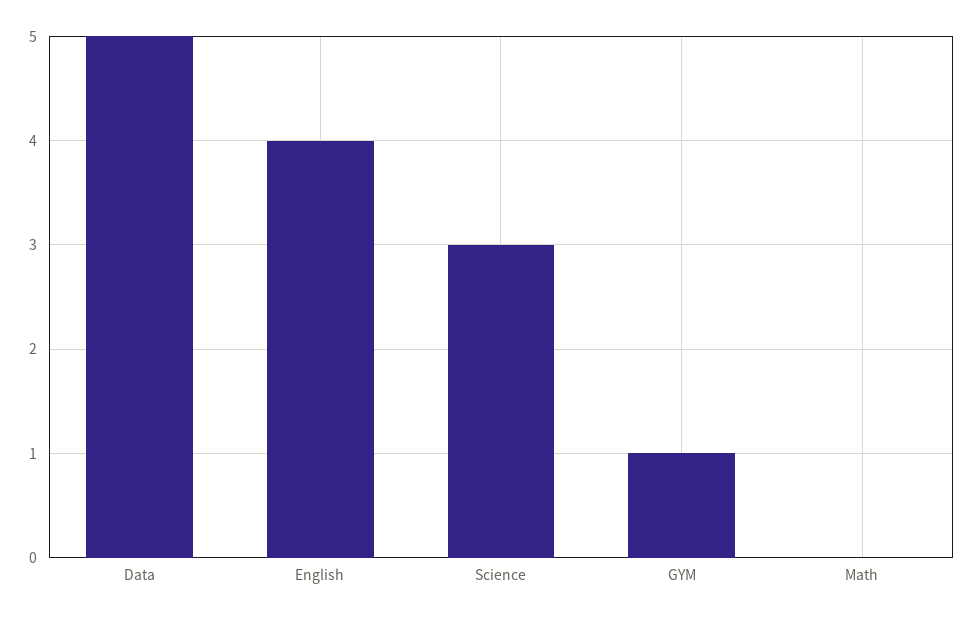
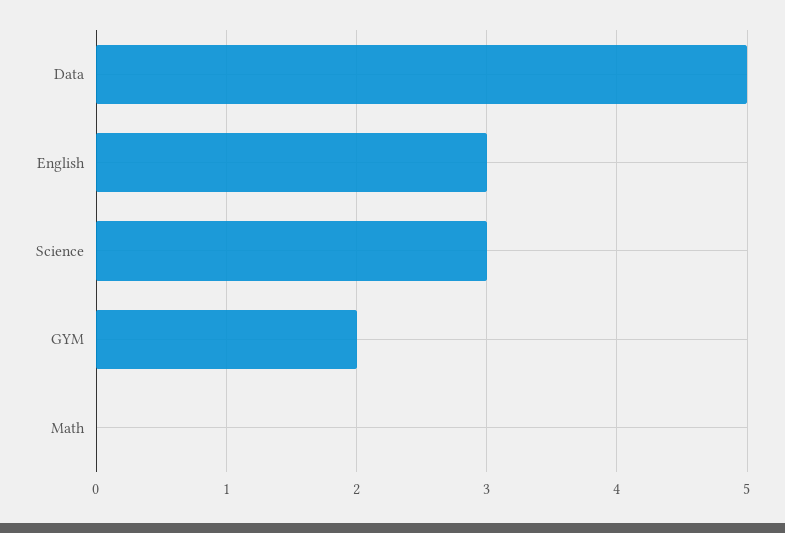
English: 4 -> 3
GYM: 1 -> 2

